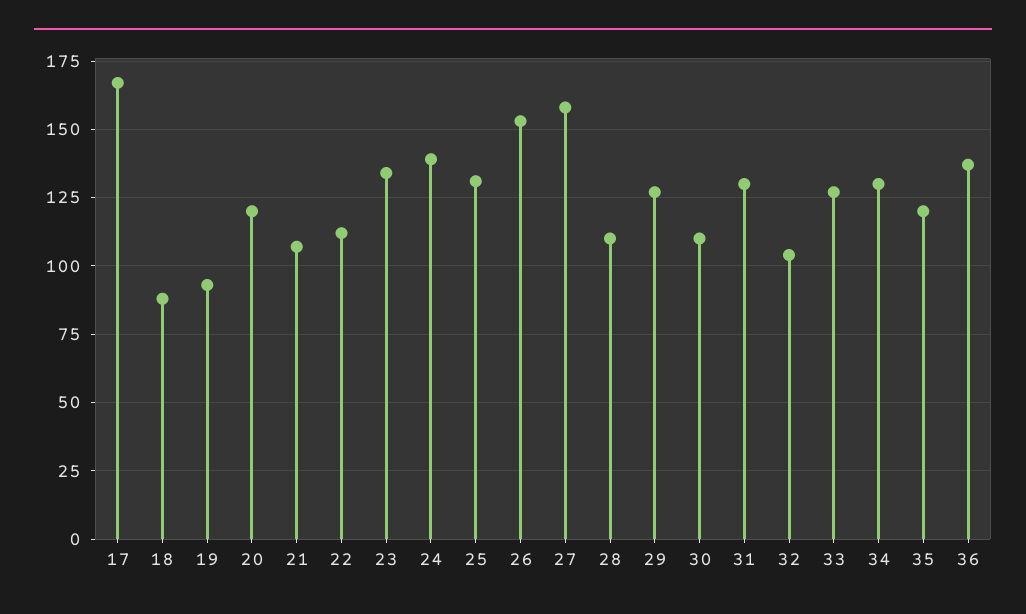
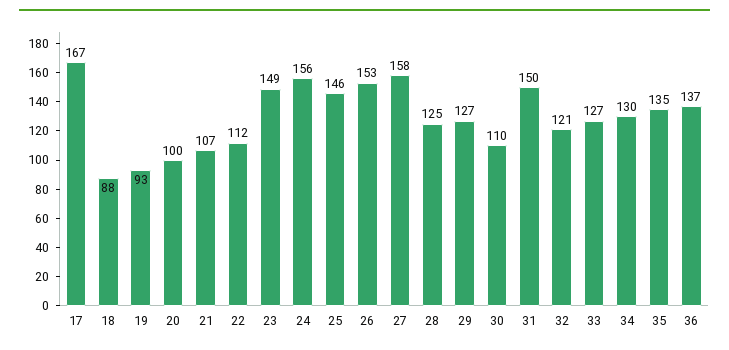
20: 120 -> 100
23: 135 -> 149
24: 140 -> 156
25: 130 -> 146
28: 110 -> 125
31: 130 -> 150
32: 105 -> 121
35: 120 -> 135

